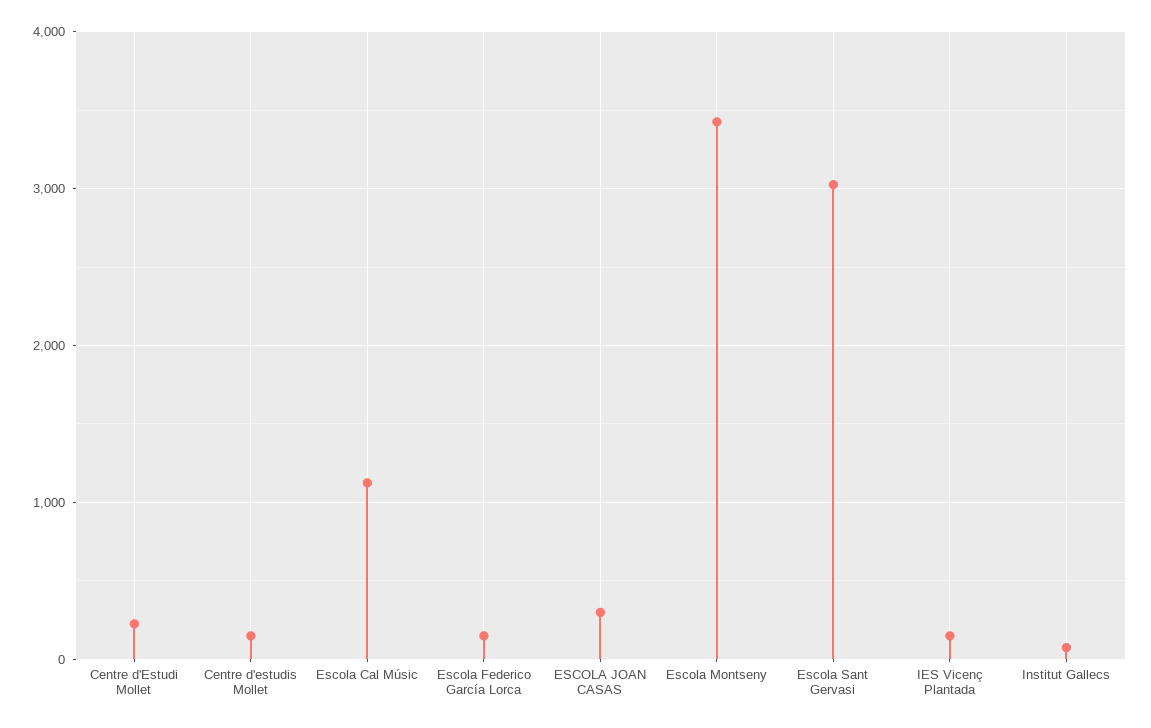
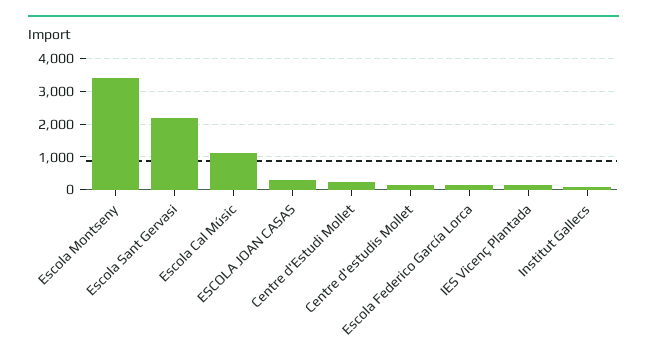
Escola Sant Gervasi: 3000 -> 2200

